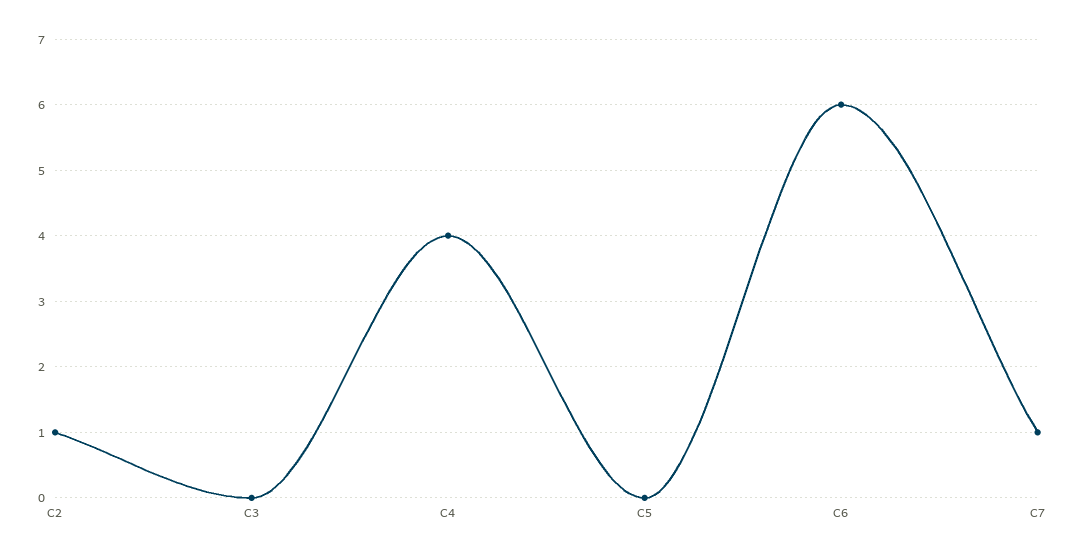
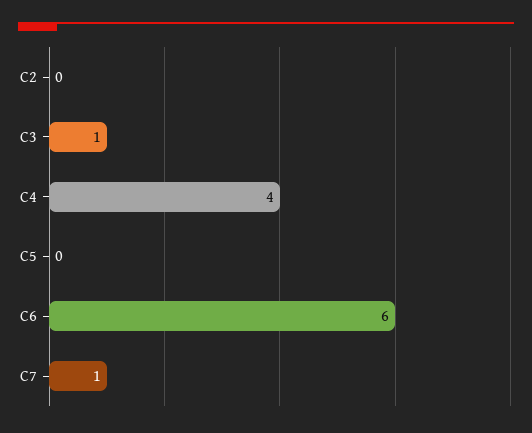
C2: 1 -> 0
C3: 0 -> 1

